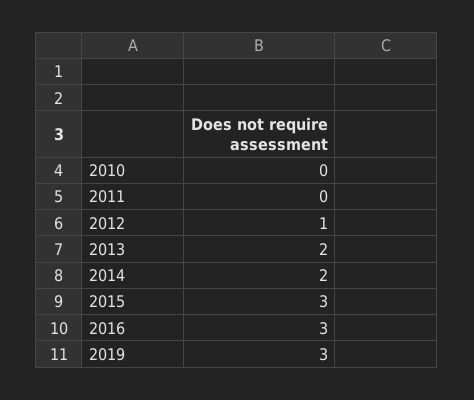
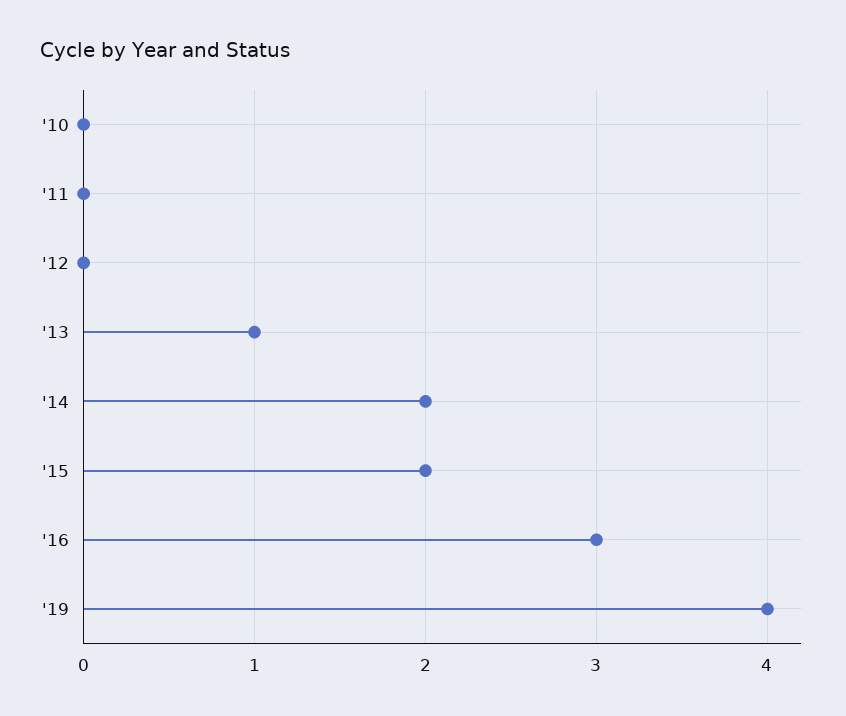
2012: 1 -> 0
2013: 2 -> 1
2015: 3 -> 2
2019: 3 -> 4

